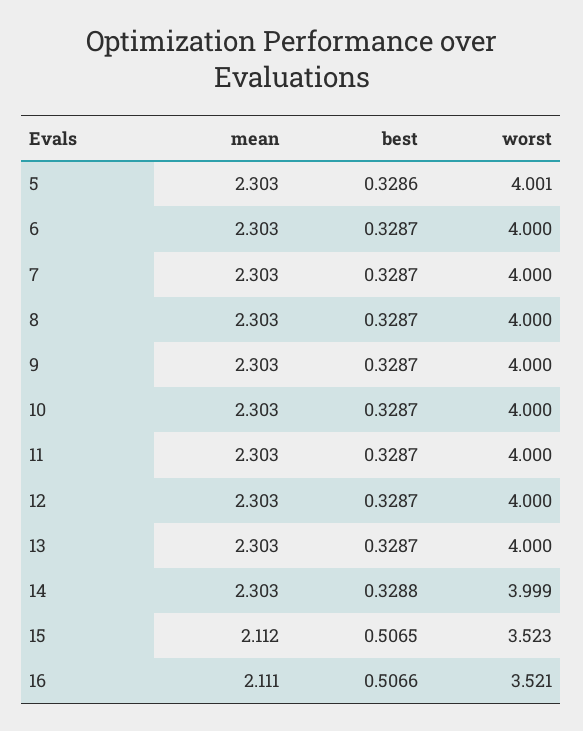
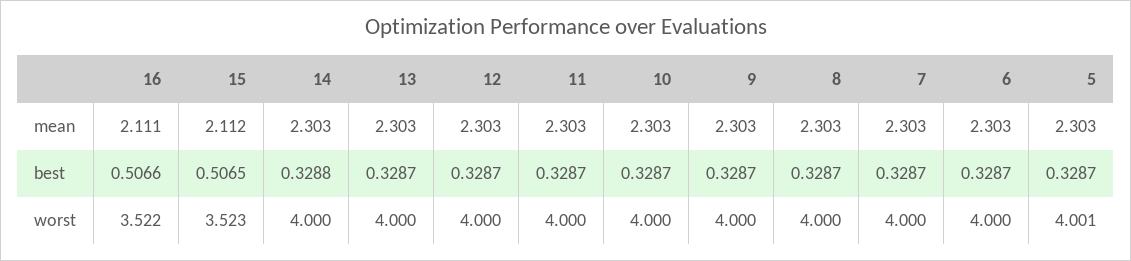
best, 5: 0.3286 -> 0.3287
worst, 14: 3.999 -> 4
worst, 16: 3.521 -> 3.522

